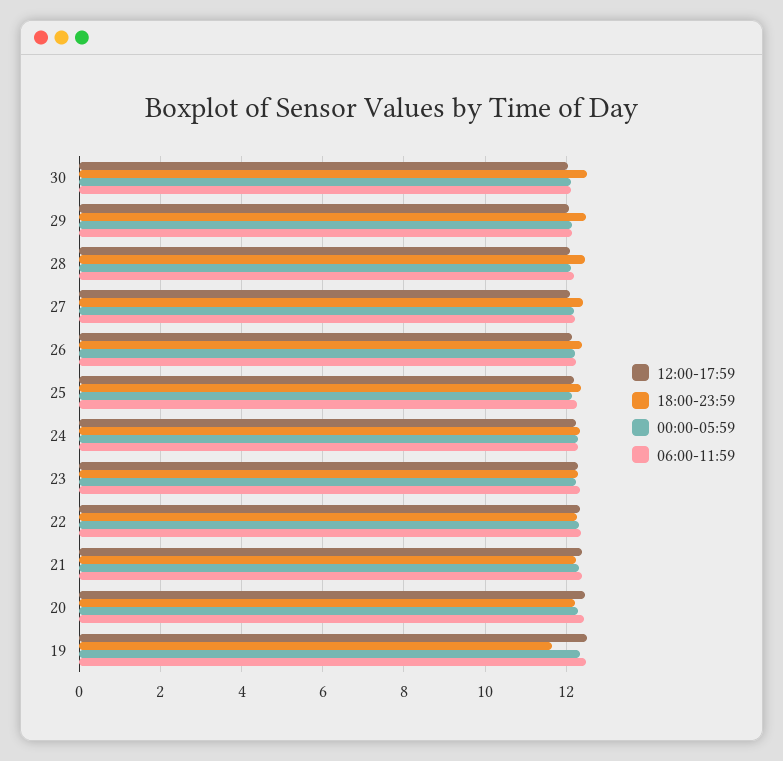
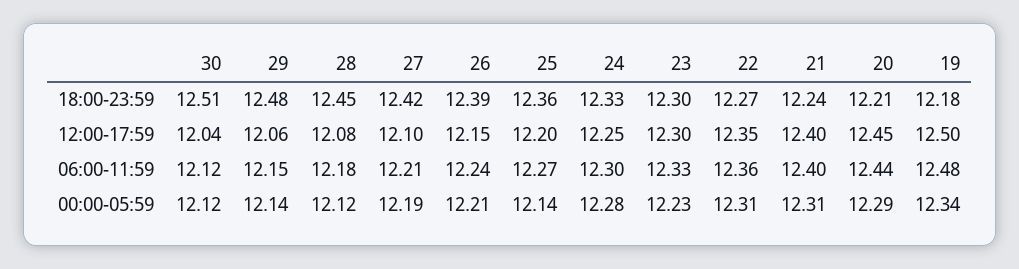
18:00-23:59, 19: 11.6 -> 12.18

